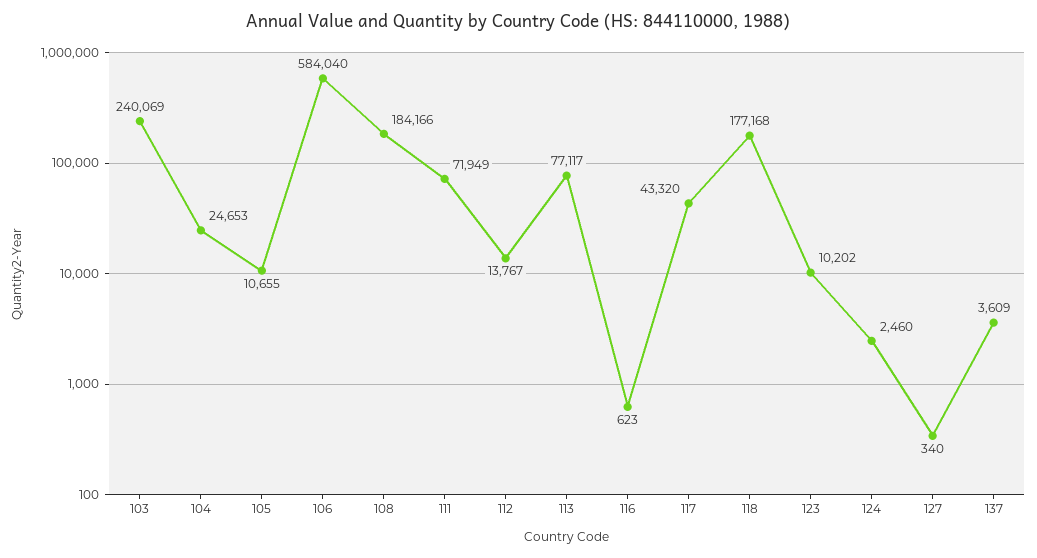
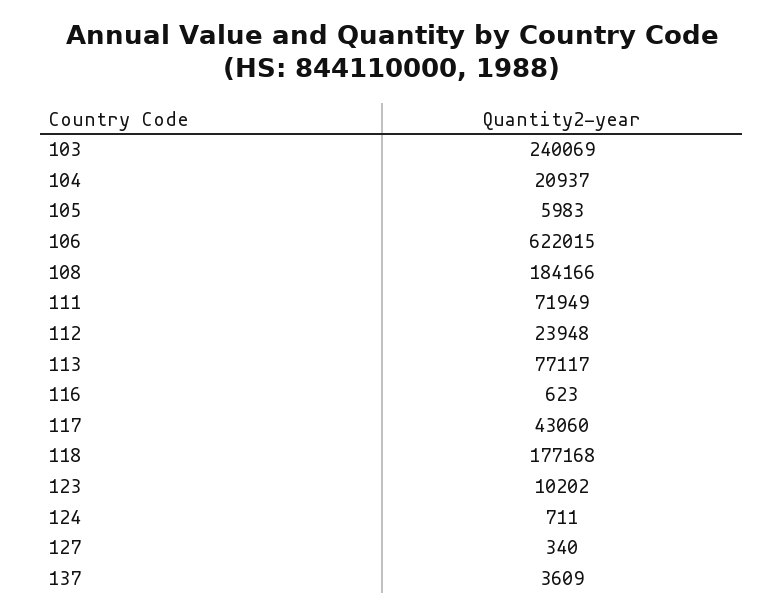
104: 24653 -> 20937
105: 10655 -> 5983
106: 584040 -> 622015
112: 13767 -> 23948
117: 43320 -> 43060
124: 2460 -> 711

